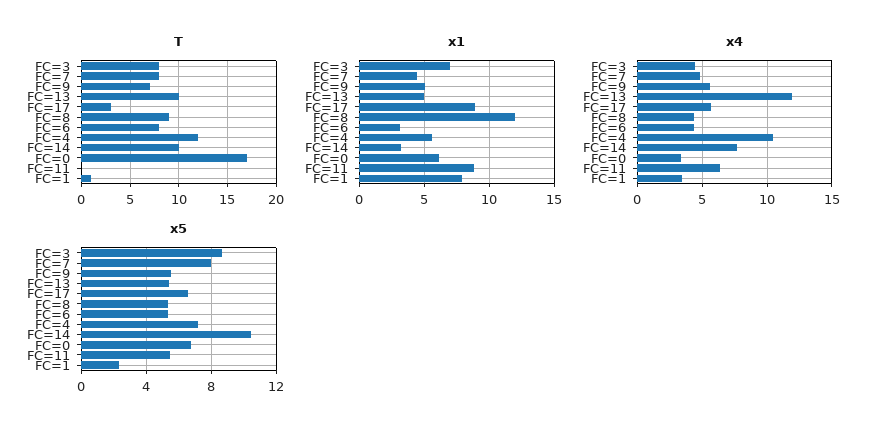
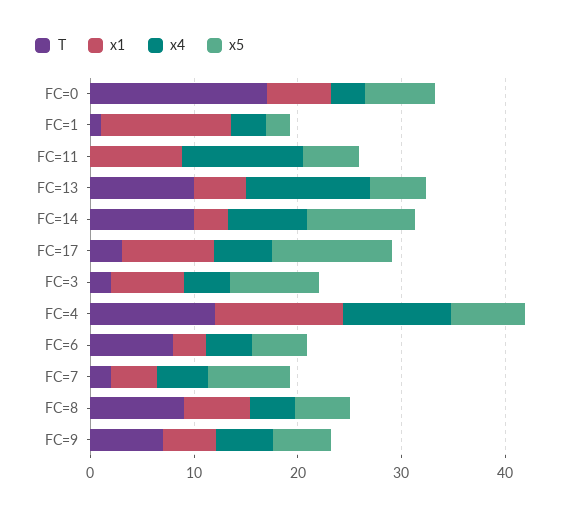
T, FC=3: 8 -> 2
T, FC=7: 8 -> 2
x1, FC=8: 12 -> 6
x1, FC=4: 5.5 -> 12
x1, FC=1: 8 -> 12
x4, FC=11: 6.5 -> 12
x5, FC=17: 6.5 -> 12

